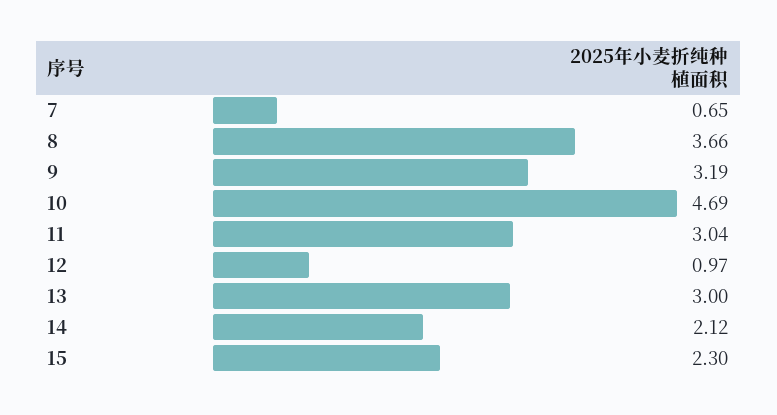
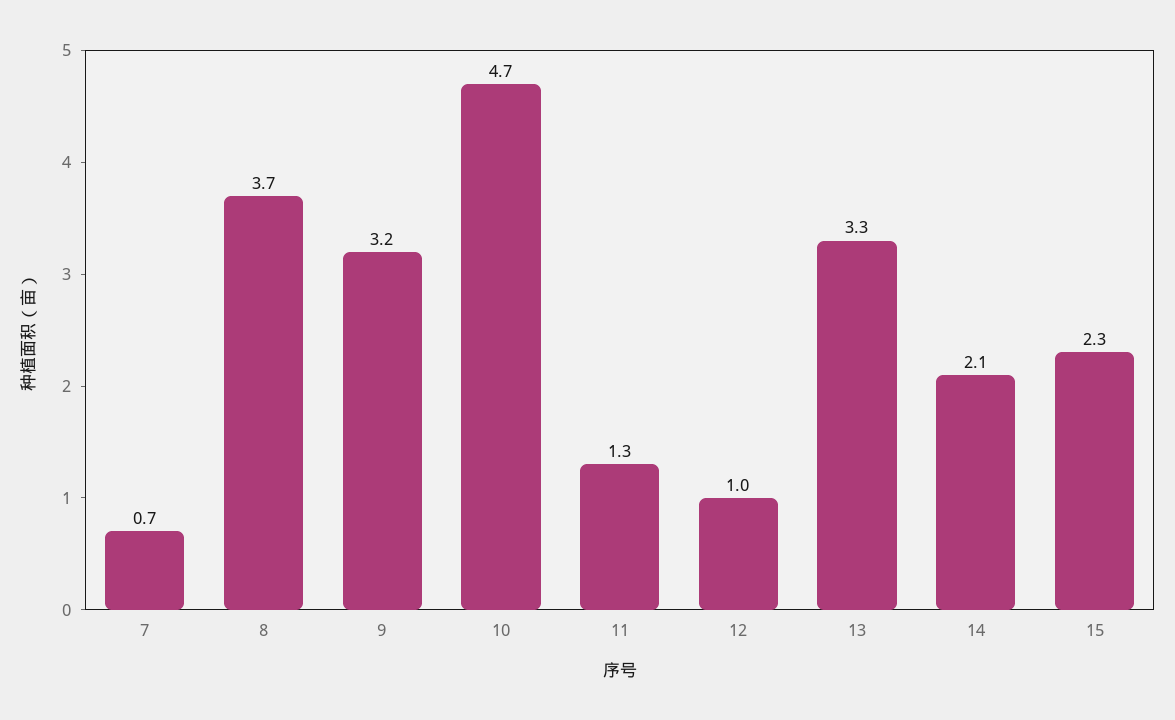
11: 3.04 -> 1.3
13: 3 -> 3.3

